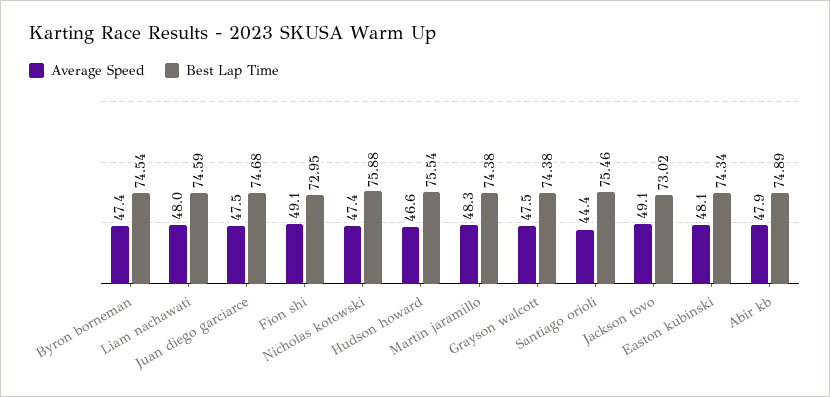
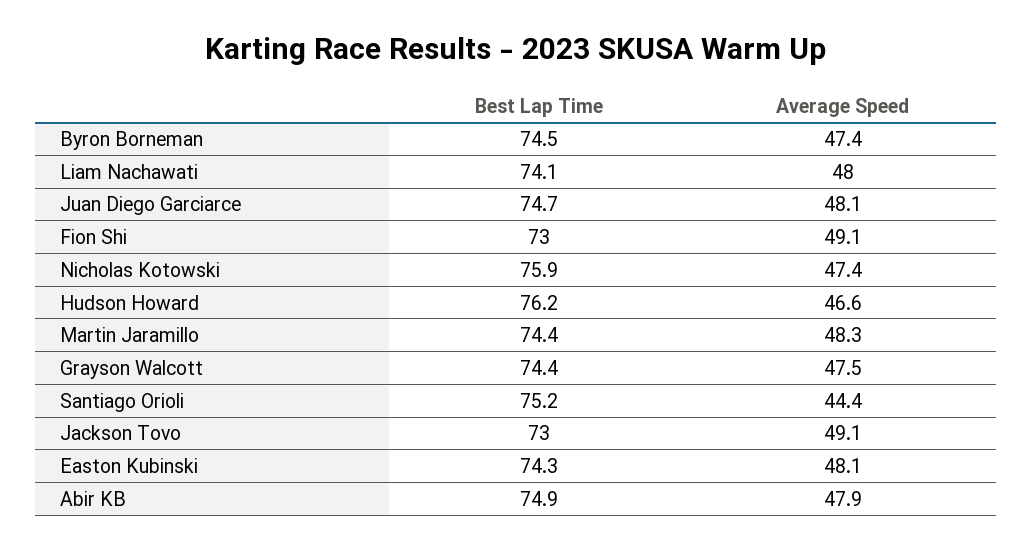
Best Lap Time, Liam nachawati: 74.59 -> 74.1
Average Speed, Juan diego garciarce: 47.5 -> 48.1
Best Lap Time, Hudson howard: 75.54 -> 76.2
Best Lap Time, Santiago orioli: 75.46 -> 75.2

